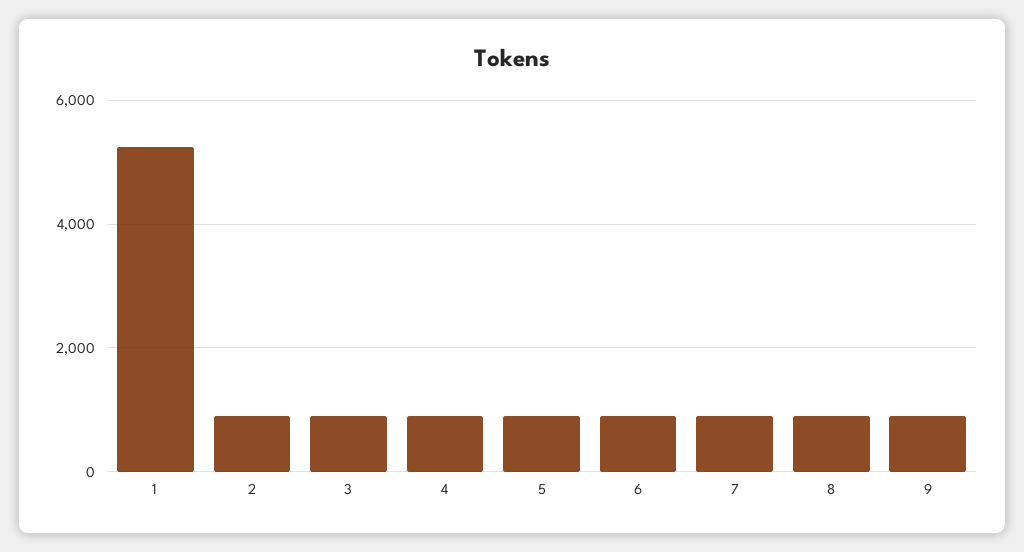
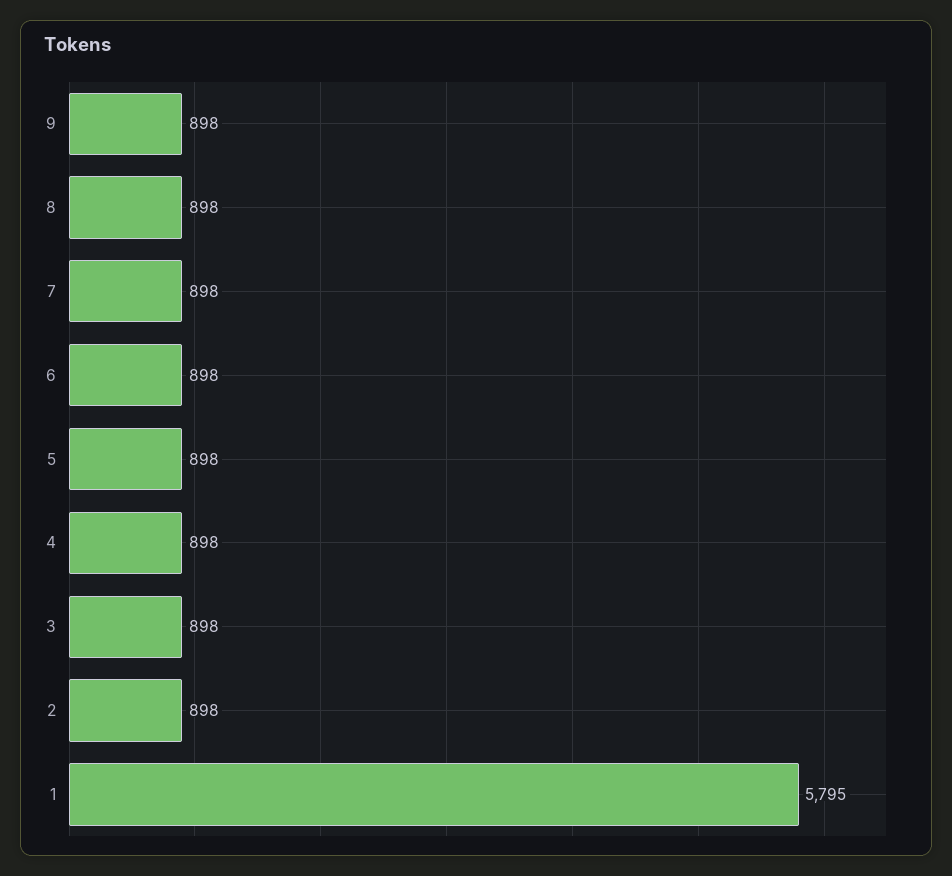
1: 5200 -> 5795

